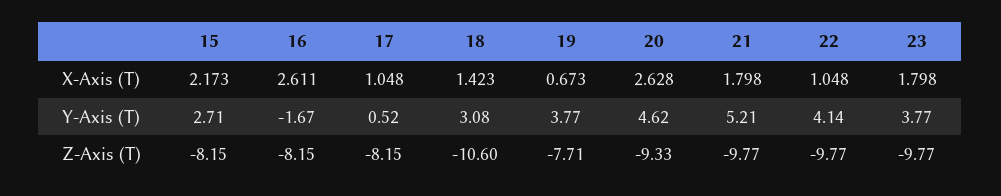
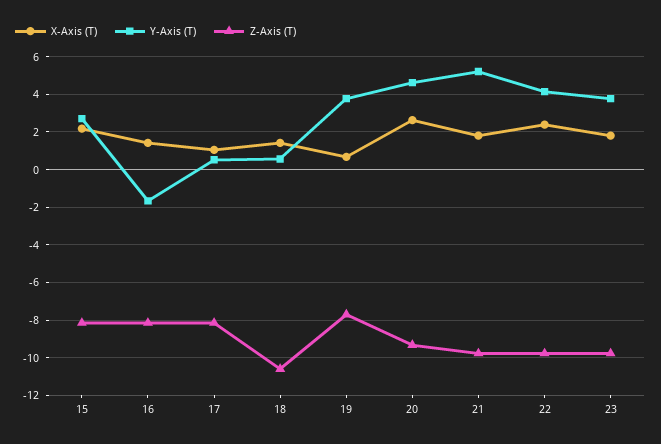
X-Axis (T), 16: 2.611 -> 1.5
X-Axis (T), 22: 1.048 -> 2.5
Y-Axis (T), 18: 3.08 -> 0.5

